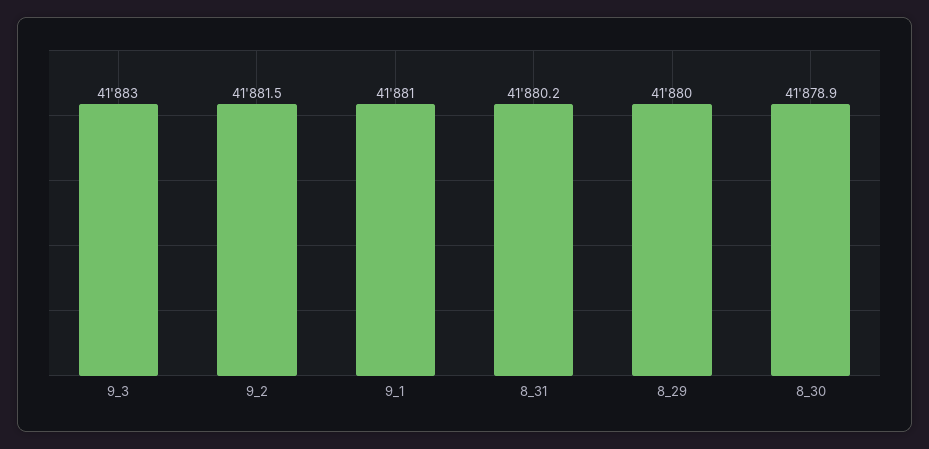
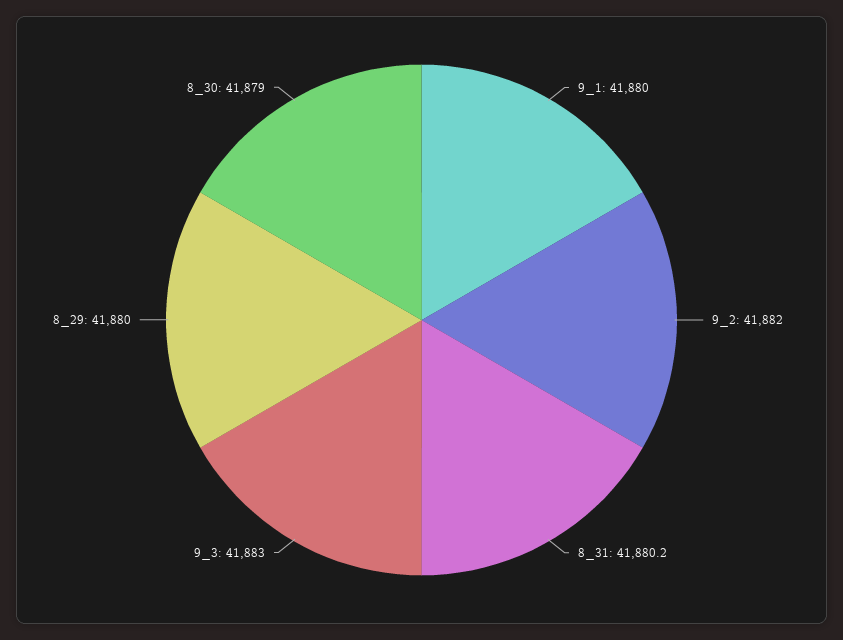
9_2: 41881.5 -> 41882
9_1: 41881 -> 41880
8_30: 41878.9 -> 41879

